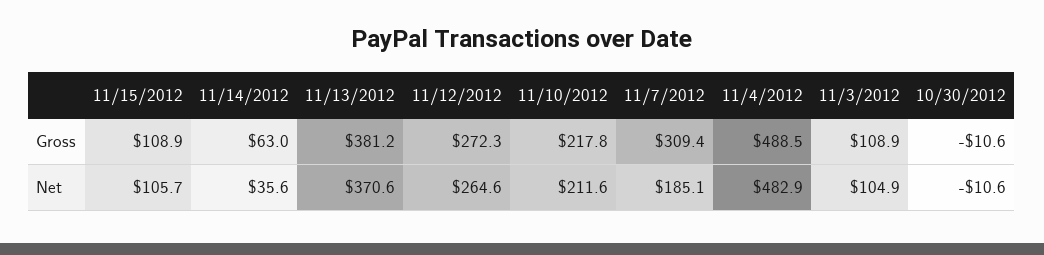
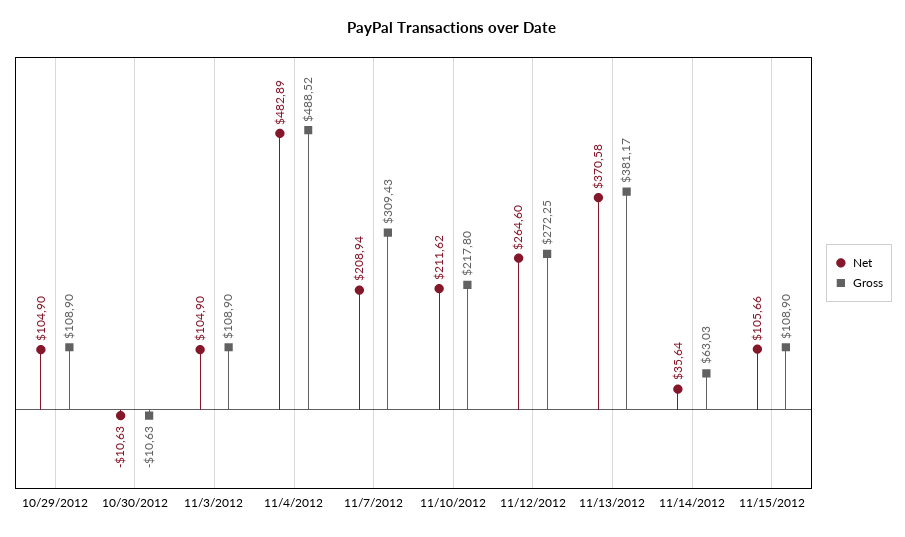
Net, 11/7/2012: 185.1 -> 208.94
Net, 10/29/2012: none -> 104.9
Gross, 10/29/2012: none -> 108.9

